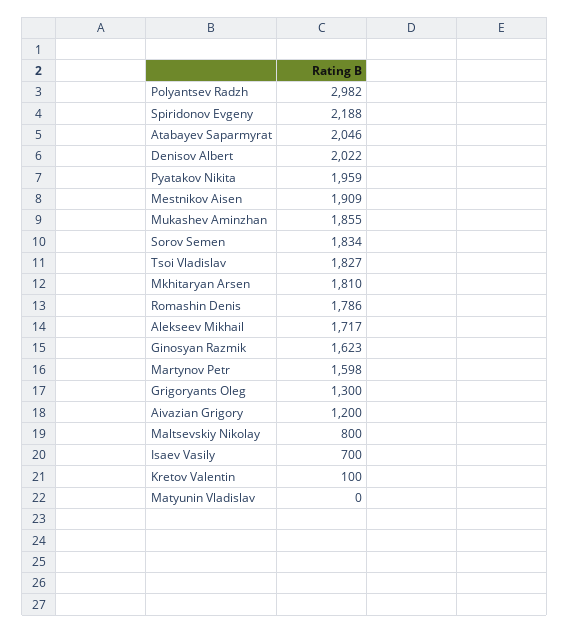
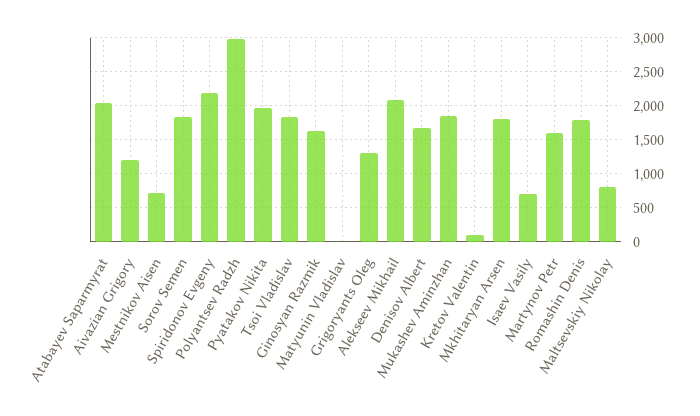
Denisov Albert: 2022 -> 1700
Mestnikov Aisen: 1909 -> 700
Alekseev Mikhail: 1717 -> 2100

